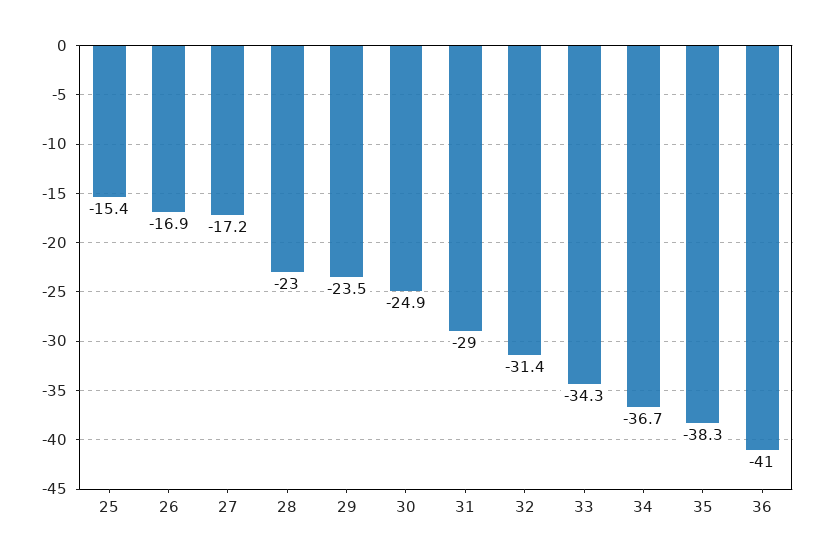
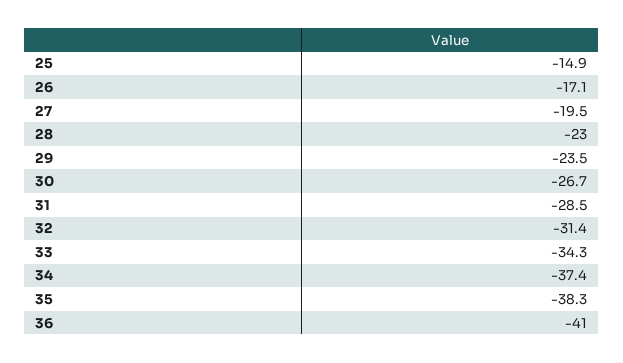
25: -15.4 -> -14.9
26: -16.9 -> -17.1
27: -17.2 -> -19.5
30: -24.9 -> -26.7
31: -29 -> -28.5
34: -36.7 -> -37.4

